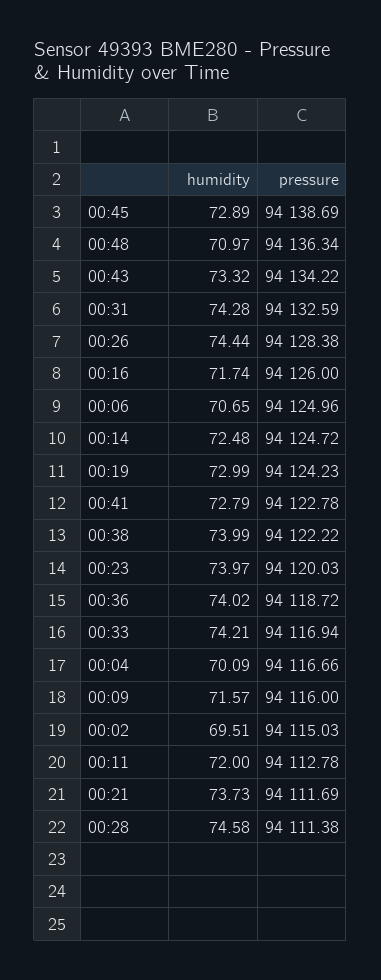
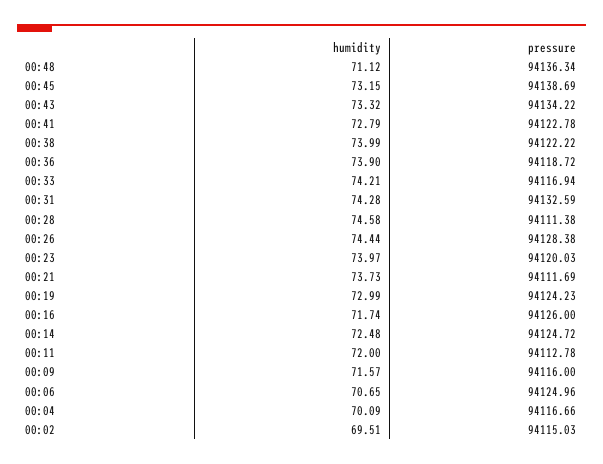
humidity, 00:45: 72.89 -> 73.15
humidity, 00:48: 70.97 -> 71.12
humidity, 00:36: 74.02 -> 73.9

